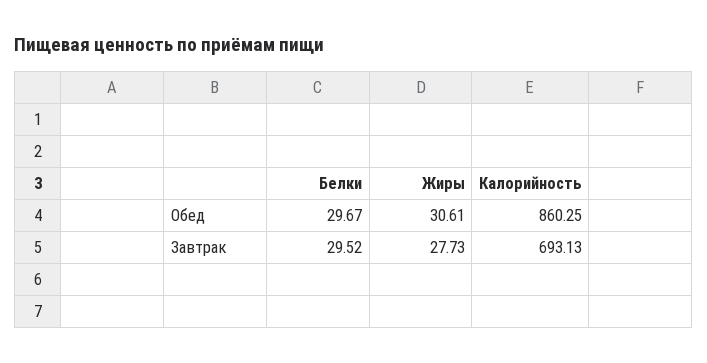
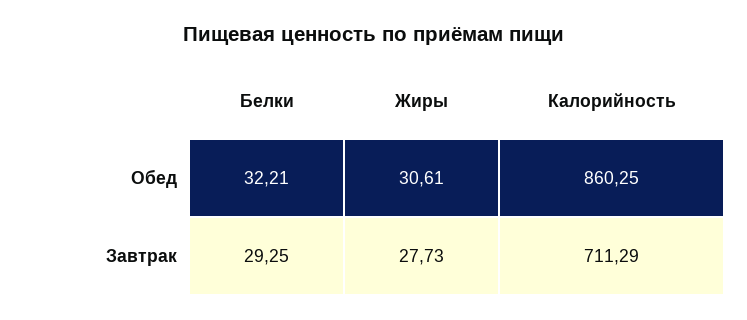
Белки, Обед: 29.67 -> 32.21
Белки, Завтрак: 29.52 -> 29.25
Калорийность, Завтрак: 693.13 -> 711.29

